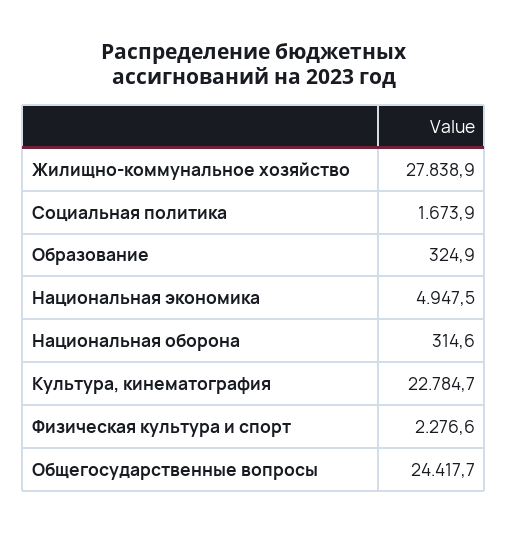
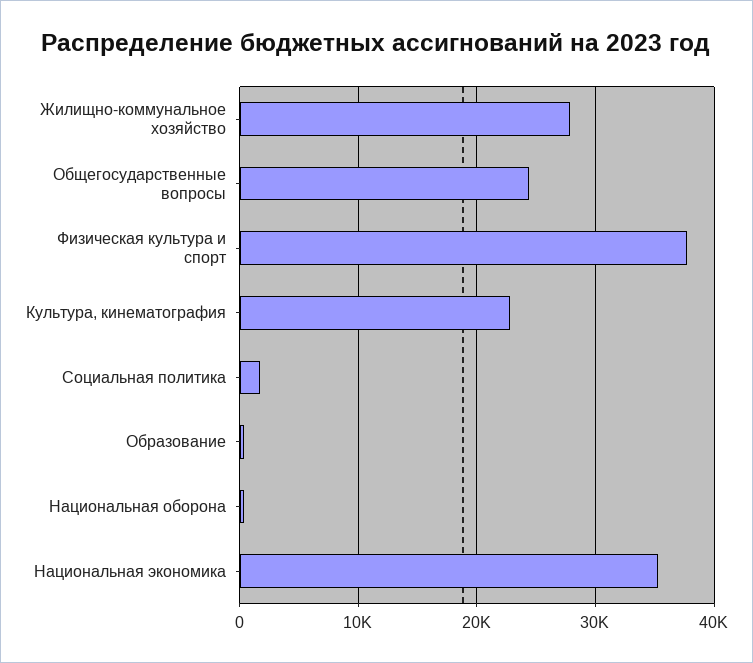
Национальная экономика: 4947.5 -> 35000
Физическая культура и спорт: 2276.6 -> 38000

